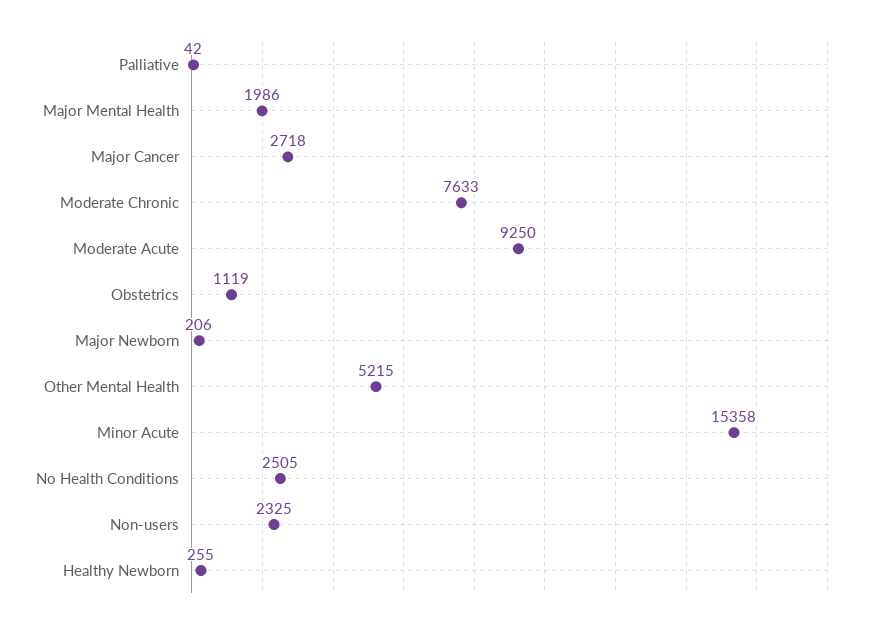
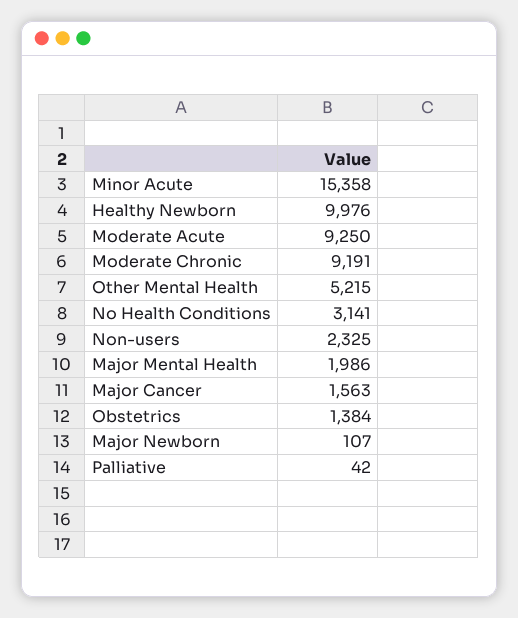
Major Cancer: 2718 -> 1563
Moderate Chronic: 7633 -> 9191
Obstetrics: 1119 -> 1384
Major Newborn: 206 -> 107
No Health Conditions: 2505 -> 3141
Healthy Newborn: 255 -> 9976

